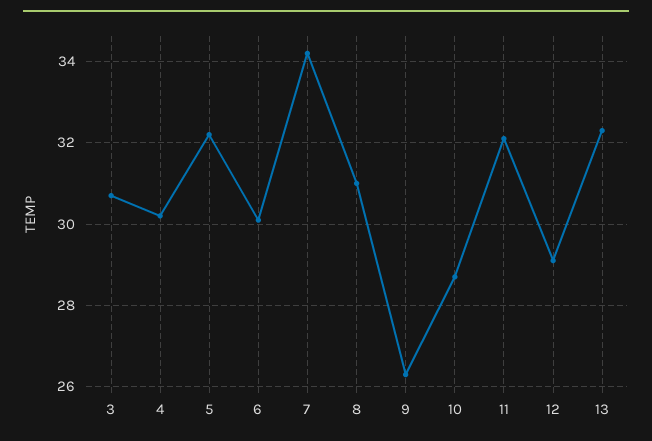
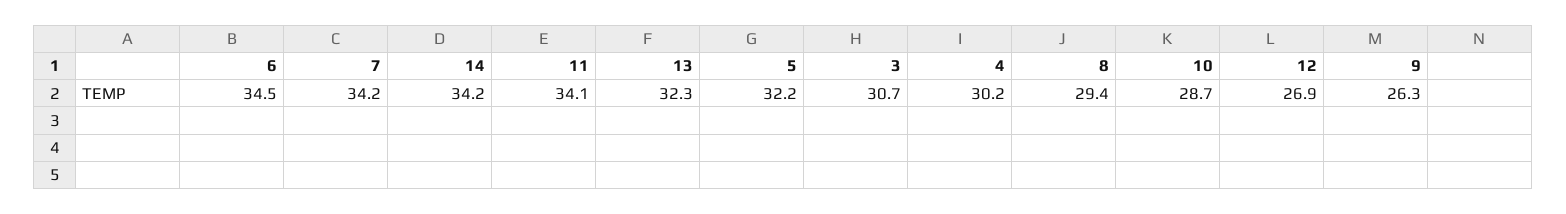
6: 30 -> 34.5
8: 31 -> 29.4
11: 32 -> 34.1
12: 29 -> 26.9
14: none -> 34.2

